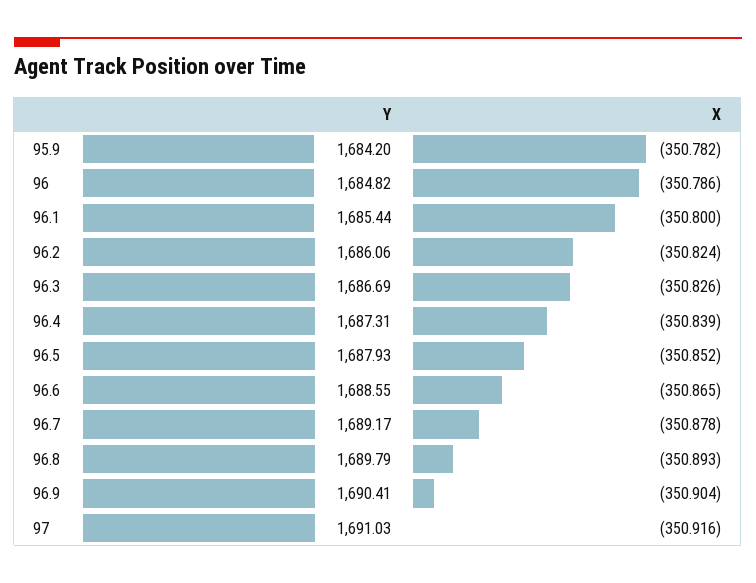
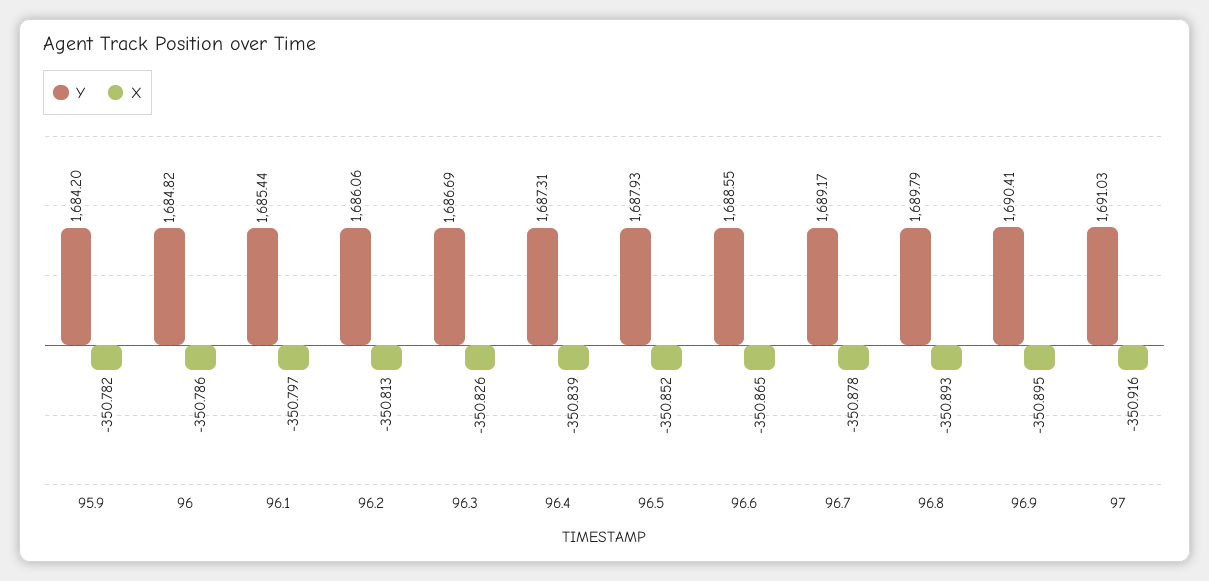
X, 96.1: -350.8 -> -350.797
X, 96.2: -350.824 -> -350.813
X, 96.9: -350.904 -> -350.895

